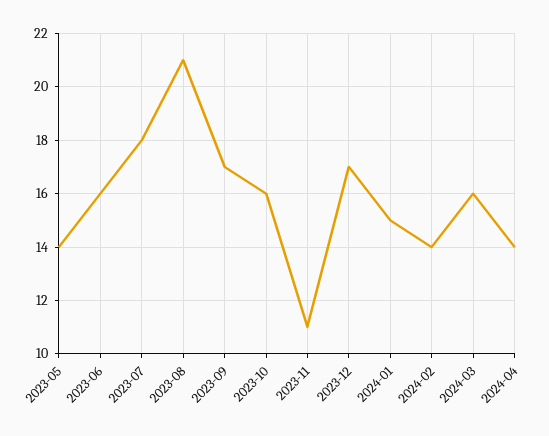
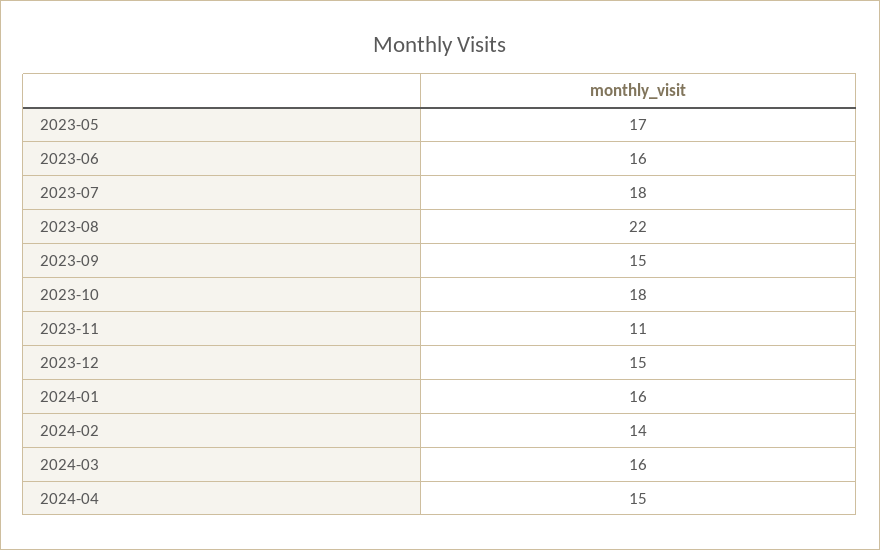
2023-05: 14 -> 17
2023-08: 21 -> 22
2023-09: 17 -> 15
2023-10: 16 -> 18
2023-12: 17 -> 15
2024-01: 15 -> 16
2024-04: 14 -> 15

